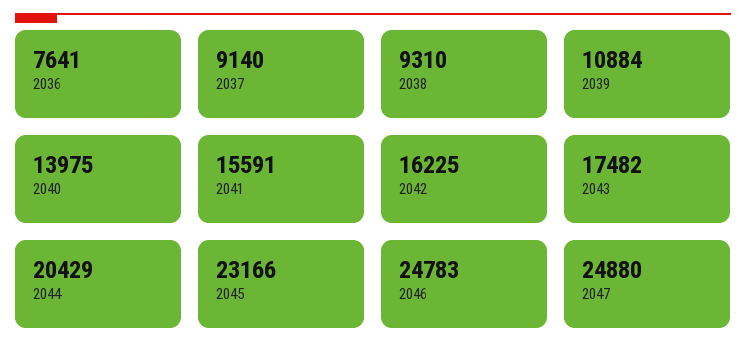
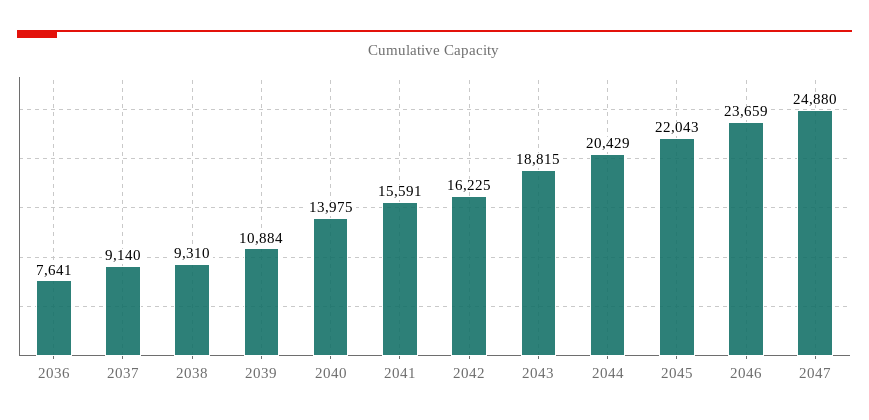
2043: 17482 -> 18815
2045: 23166 -> 22043
2046: 24783 -> 23659

